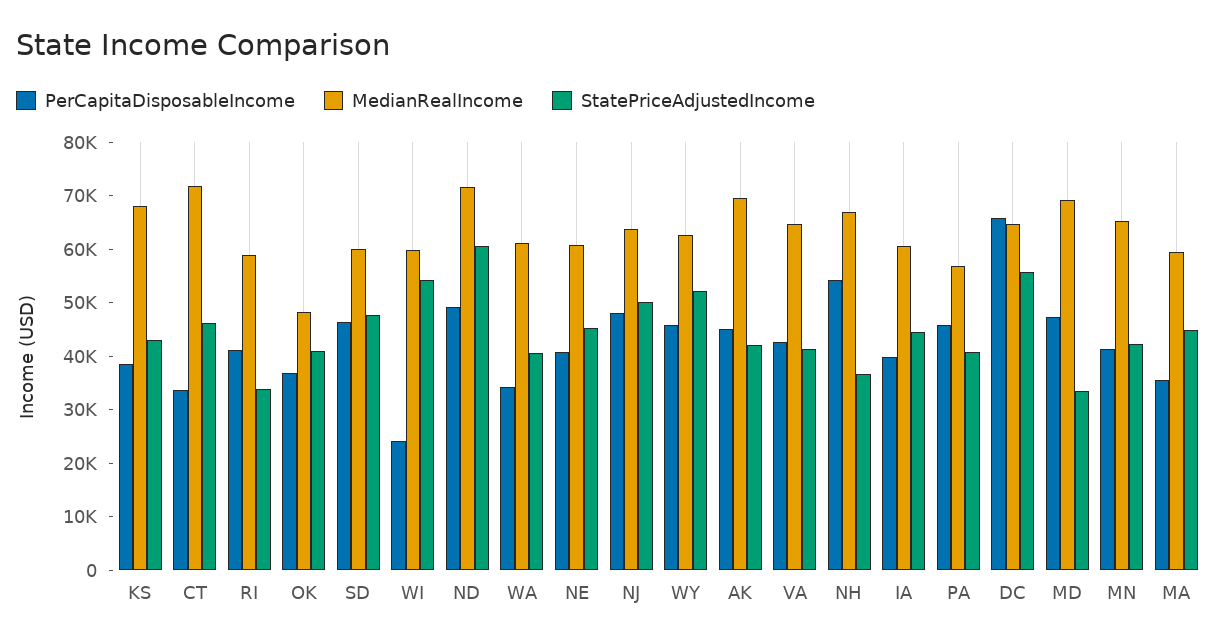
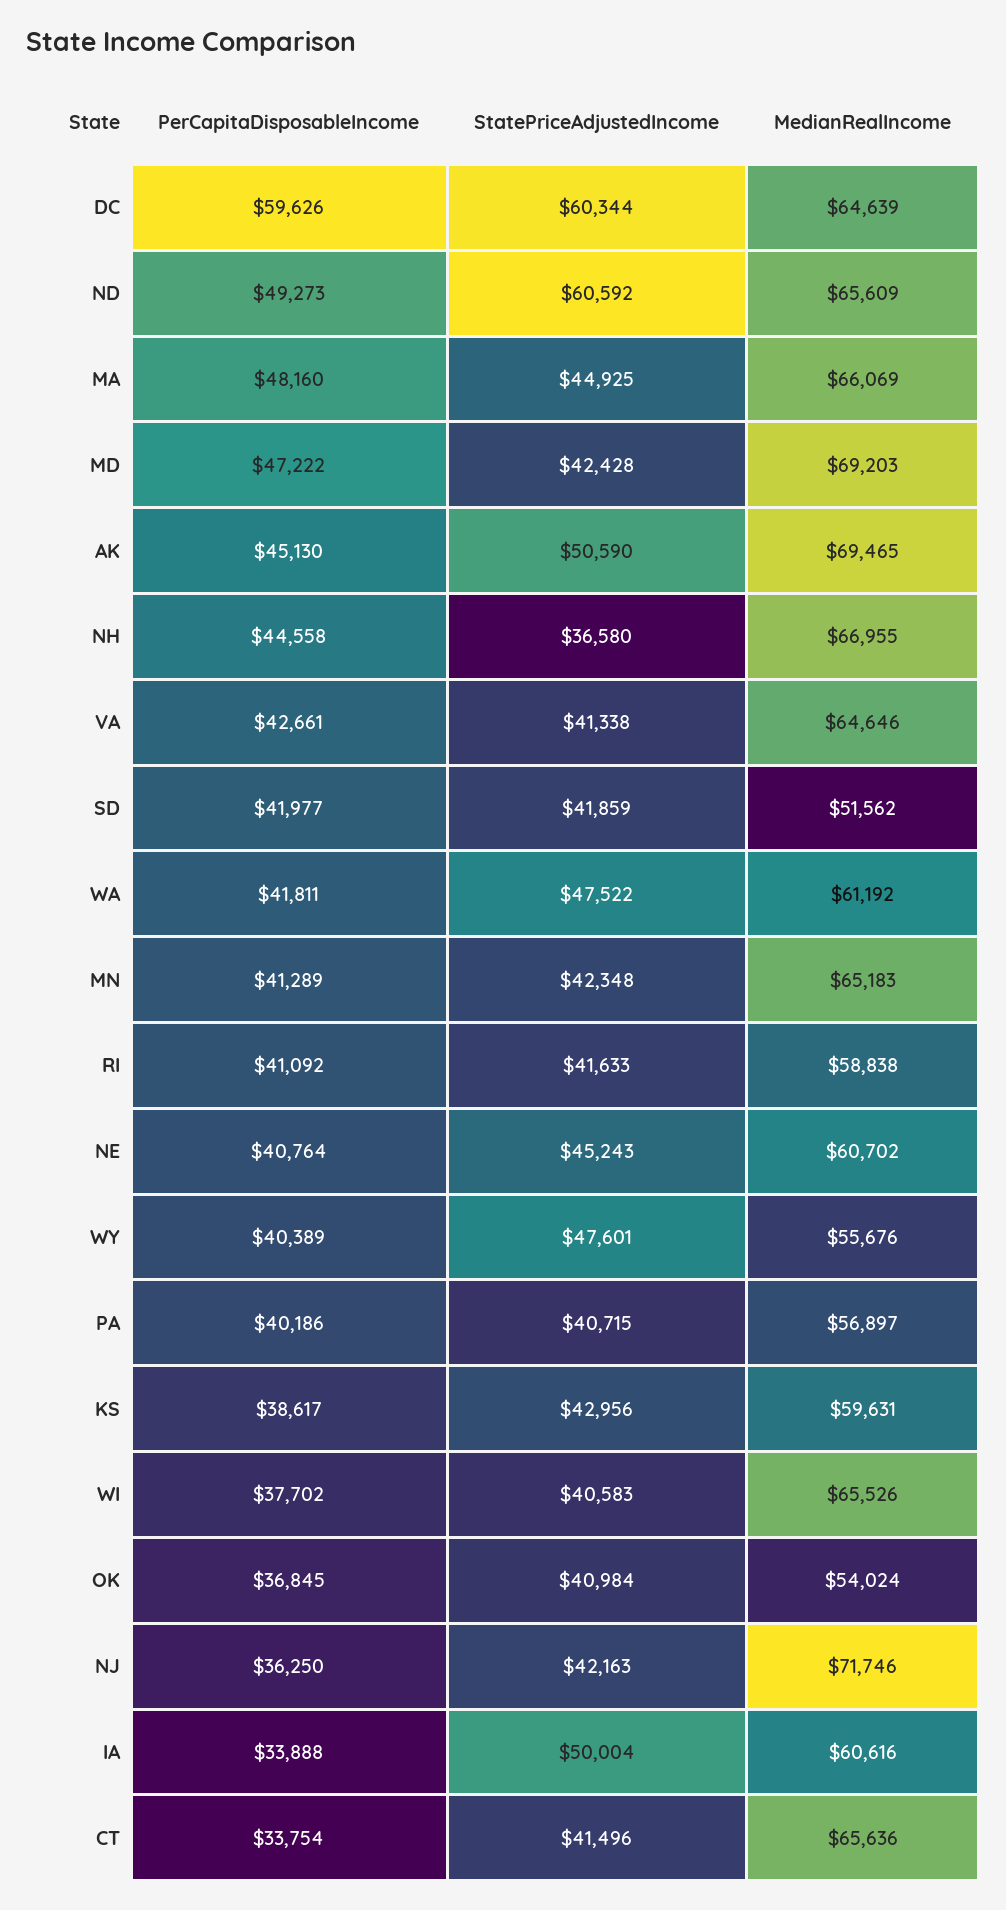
MedianRealIncome, KS: 68000 -> 59631
MedianRealIncome, CT: 72000 -> 65636
StatePriceAdjustedIncome, CT: 46000 -> 41496
StatePriceAdjustedIncome, RI: 34000 -> 41633
MedianRealIncome, OK: 48000 -> 54024
PerCapitaDisposableIncome, SD: 46000 -> 41977
MedianRealIncome, SD: 60000 -> 51562
StatePriceAdjustedIncome, SD: 48000 -> 41859
PerCapitaDisposableIncome, WI: 24000 -> 37702
MedianRealIncome, WI: 60000 -> 65526
StatePriceAdjustedIncome, WI: 54000 -> 40583
MedianRealIncome, ND: 72000 -> 65609
PerCapitaDisposableIncome, WA: 34000 -> 41811
StatePriceAdjustedIncome, WA: 40000 -> 47522
PerCapitaDisposableIncome, NJ: 48000 -> 36250
MedianRealIncome, NJ: 64000 -> 71746
StatePriceAdjustedIncome, NJ: 50000 -> 42163
PerCapitaDisposableIncome, WY: 46000 -> 40389
MedianRealIncome, WY: 62000 -> 55676
StatePriceAdjustedIncome, WY: 52000 -> 47601
StatePriceAdjustedIncome, AK: 42000 -> 50590
PerCapitaDisposableIncome, NH: 54000 -> 44558
PerCapitaDisposableIncome, IA: 40000 -> 33888
StatePriceAdjustedIncome, IA: 44000 -> 50004
PerCapitaDisposableIncome, PA: 46000 -> 40186
PerCapitaDisposableIncome, DC: 66000 -> 59626
StatePriceAdjustedIncome, DC: 56000 -> 60344
StatePriceAdjustedIncome, MD: 34000 -> 42428
PerCapitaDisposableIncome, MA: 36000 -> 48160
MedianRealIncome, MA: 60000 -> 66069

